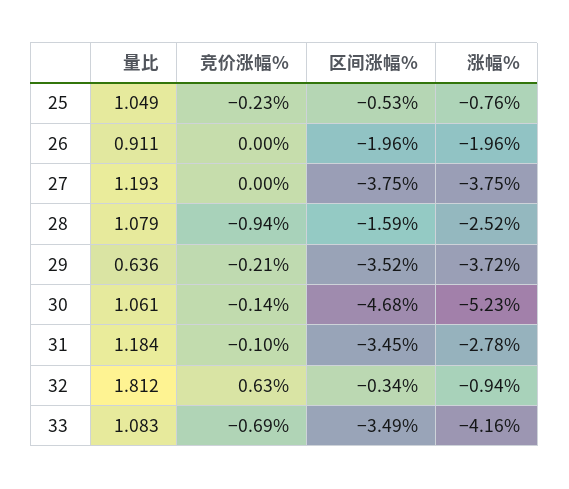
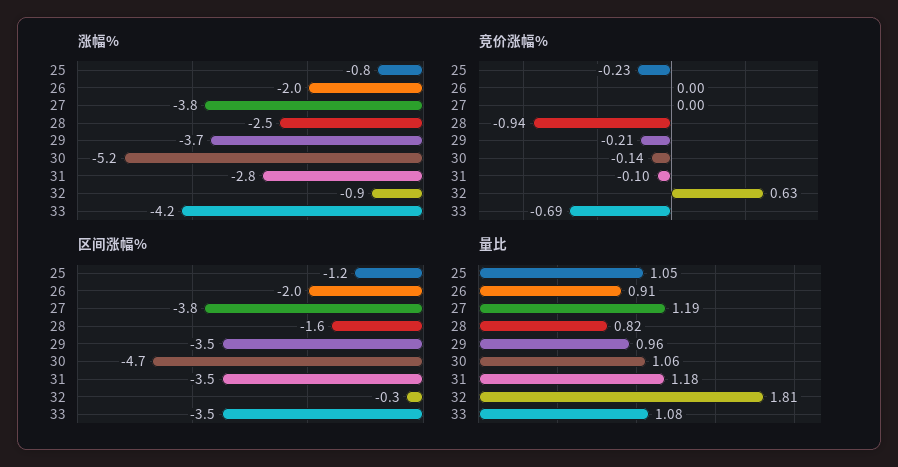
区间涨幅%, 25: -0.53 -> -1.2
量比, 28: 1.079 -> 0.82
量比, 29: 0.636 -> 0.96

